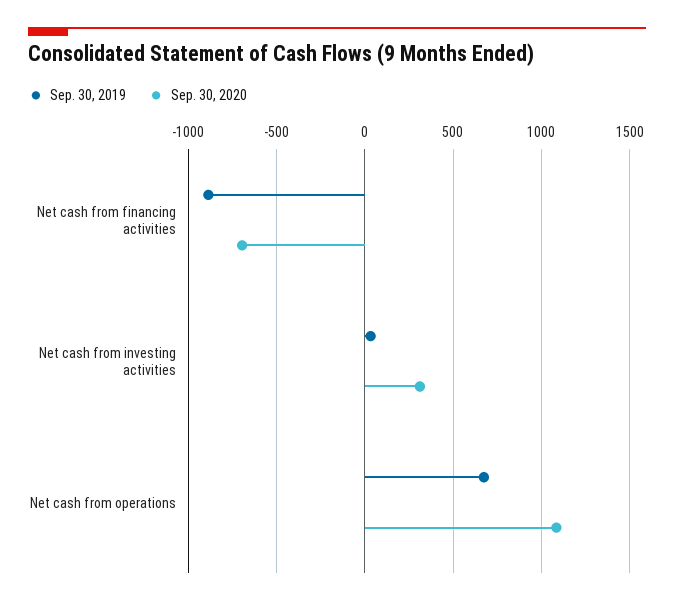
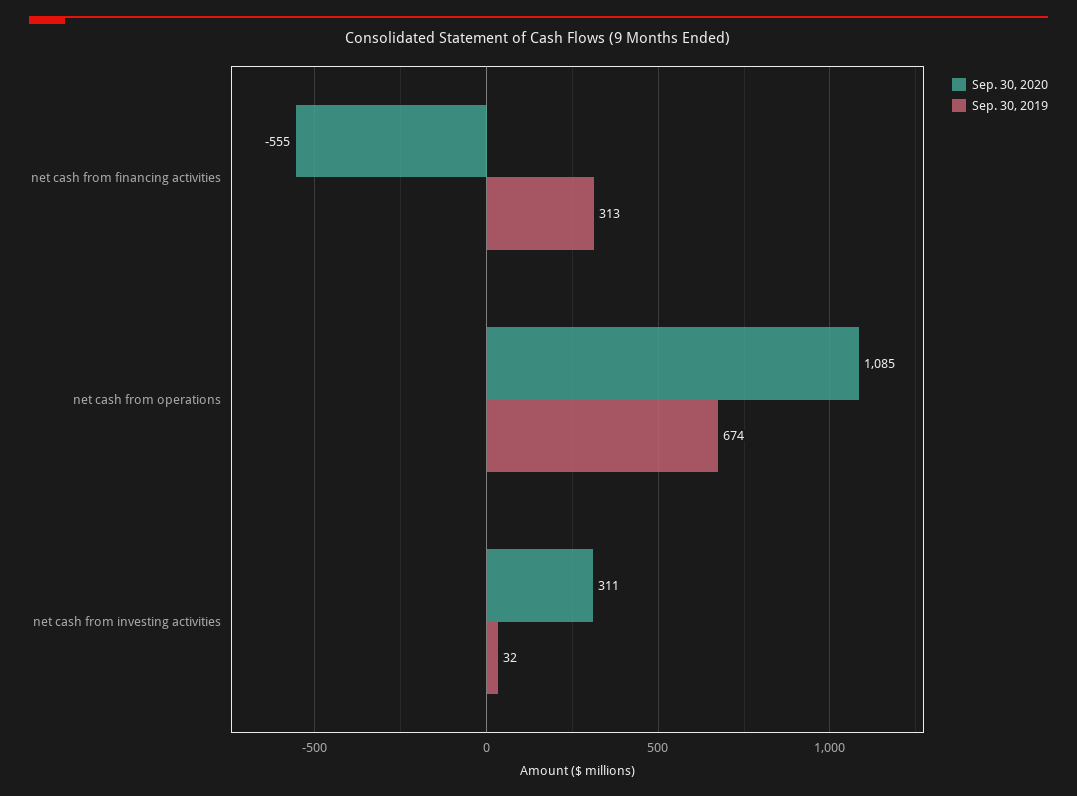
Sep. 30, 2019, Net cash from financing activities: -900 -> 313
Sep. 30, 2020, Net cash from financing activities: -700 -> -555

